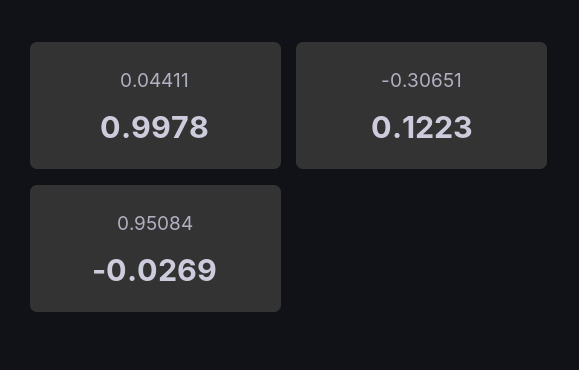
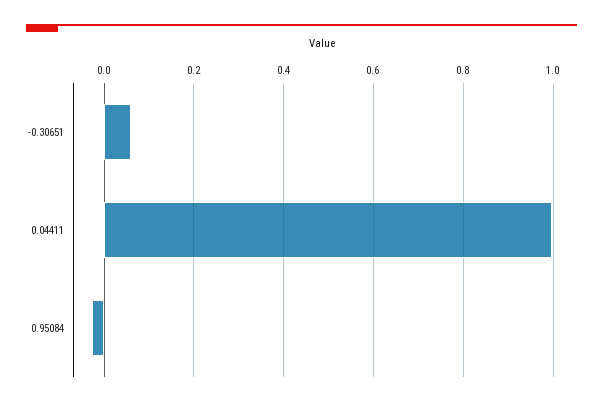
-0.30651: 0.1223 -> 0.06

